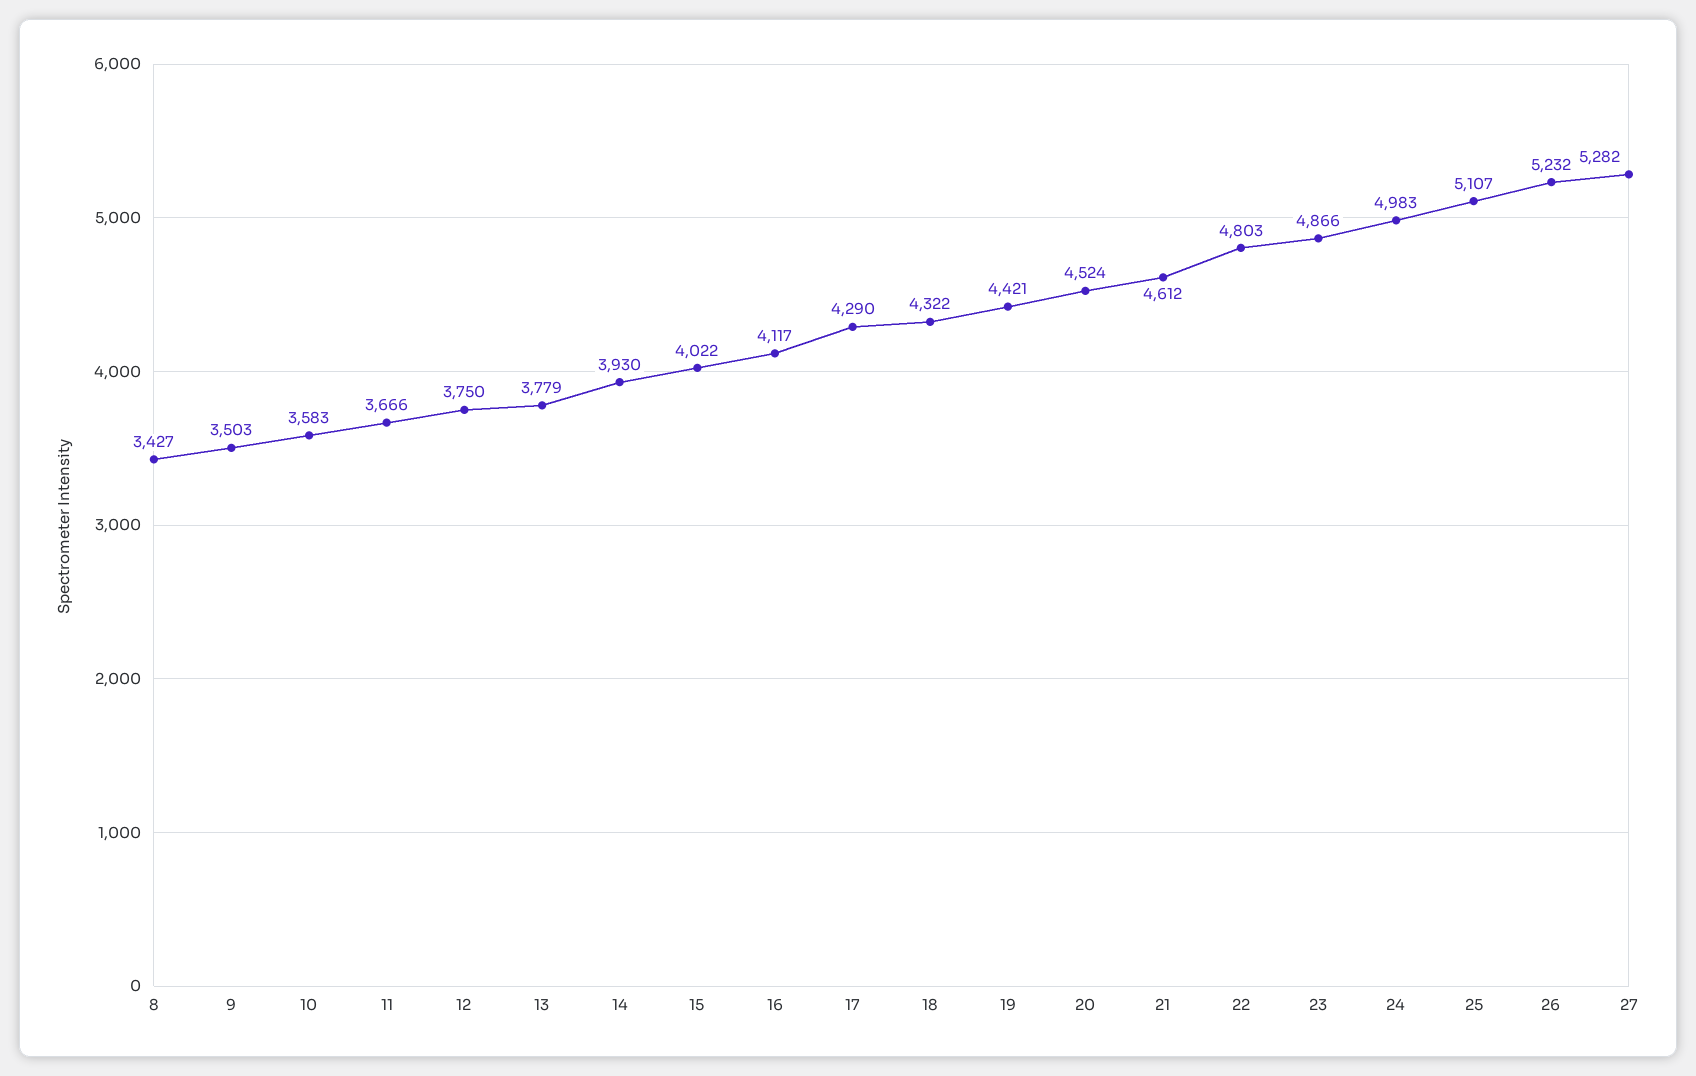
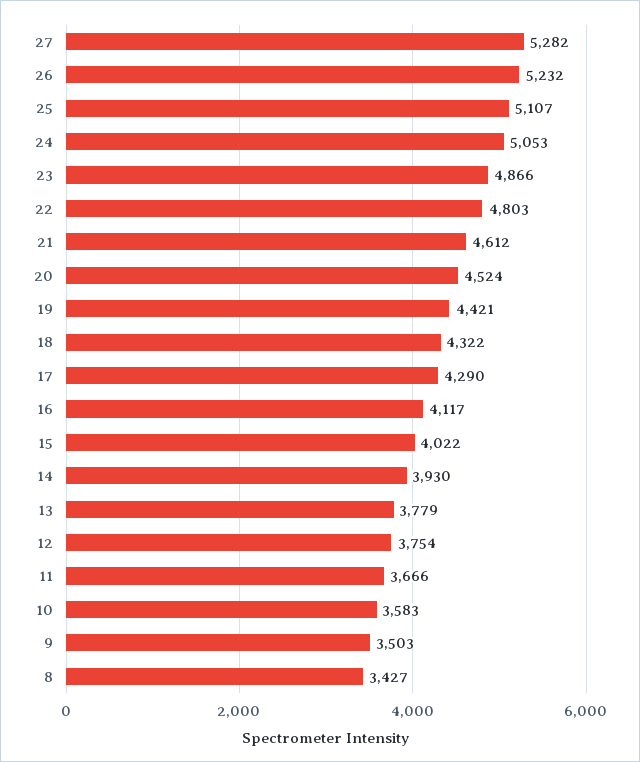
12: 3750 -> 3754
24: 4983 -> 5053

